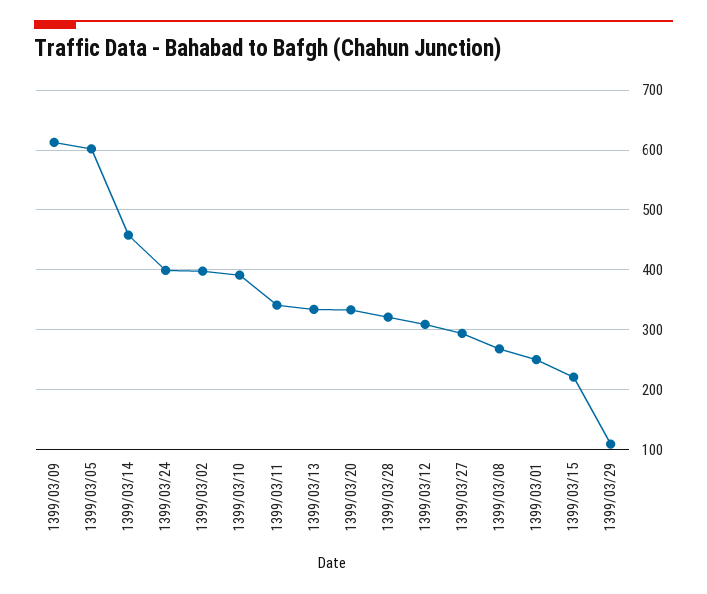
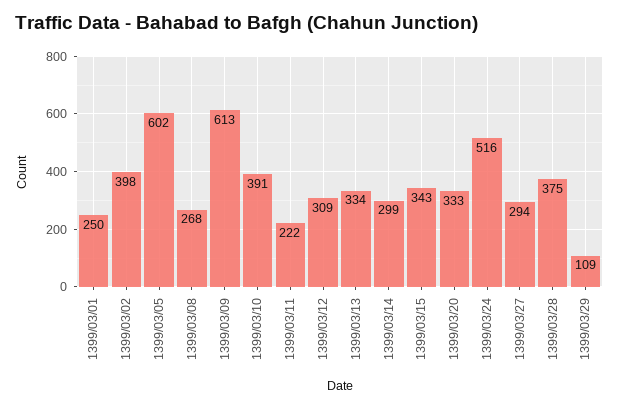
1399/03/14: 460 -> 299
1399/03/24: 400 -> 516
1399/03/11: 340 -> 222
1399/03/28: 320 -> 375
1399/03/15: 220 -> 343

